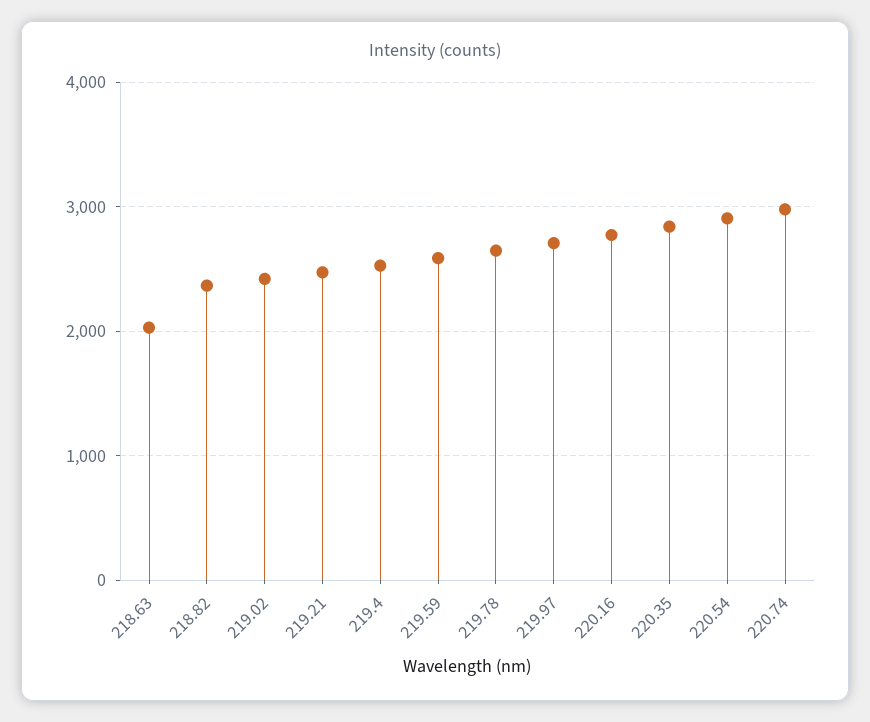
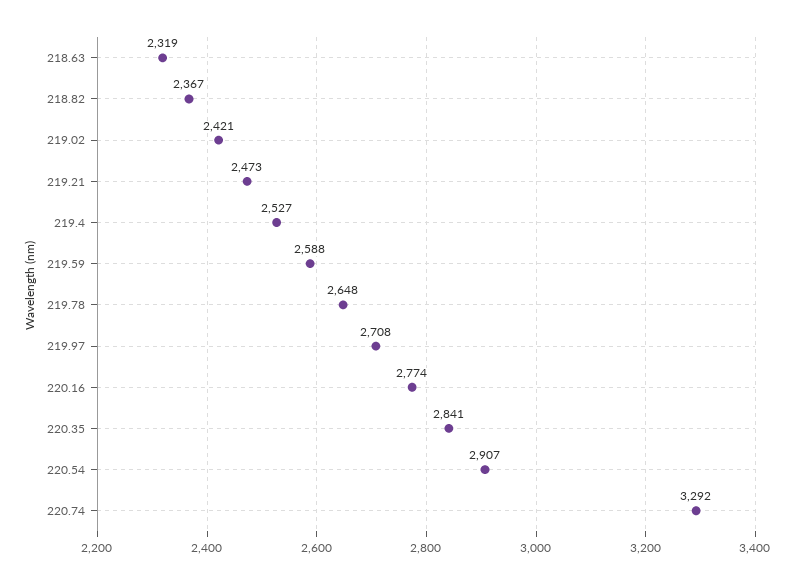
218.63: 2000 -> 2319
220.74: 3000 -> 3292

